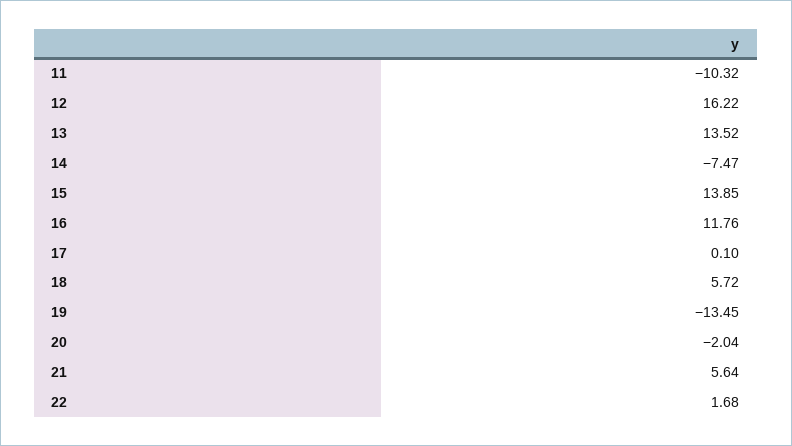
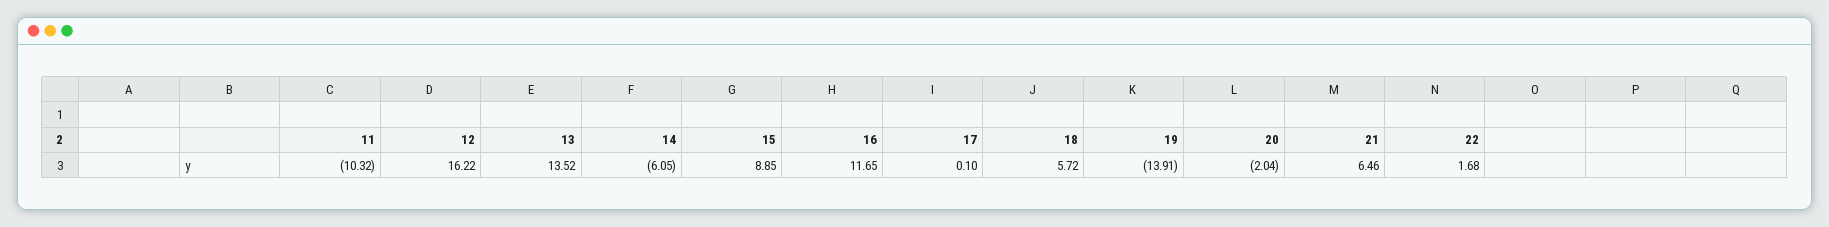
14: -7.47 -> -6.05
15: 13.85 -> 8.85
16: 11.76 -> 11.65
19: -13.45 -> -13.91
21: 5.64 -> 6.46

